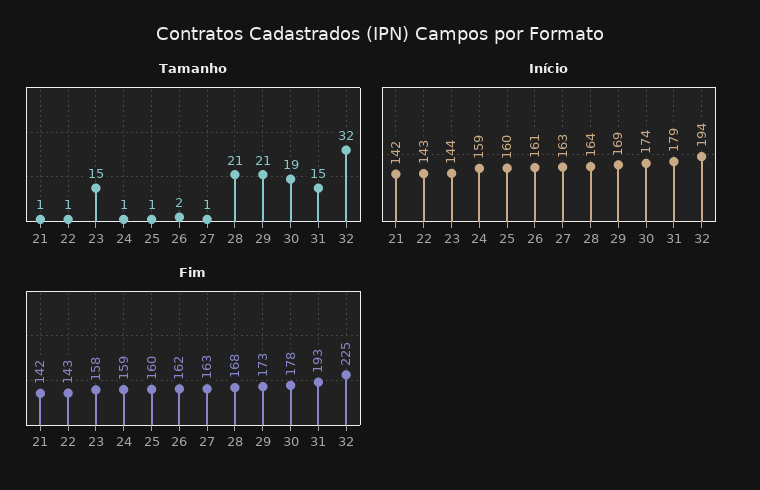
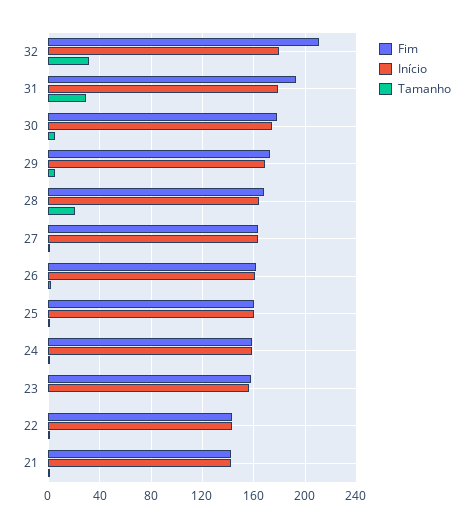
Tamanho, 23: 15 -> 0
Tamanho, 29: 21 -> 5
Tamanho, 30: 19 -> 5
Tamanho, 31: 15 -> 30
Início, 23: 144 -> 155
Início, 32: 194 -> 180
Fim, 32: 225 -> 210

